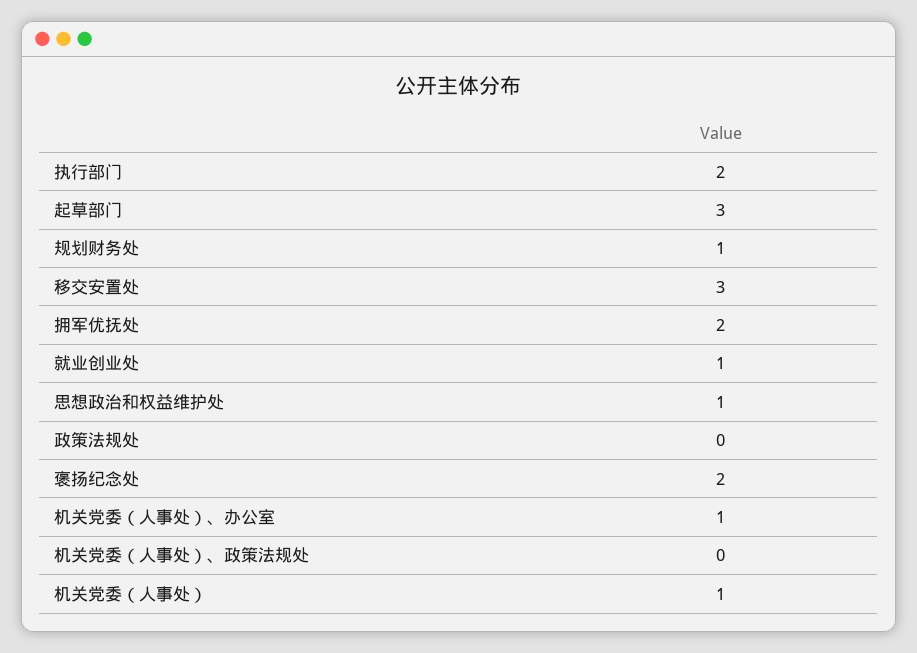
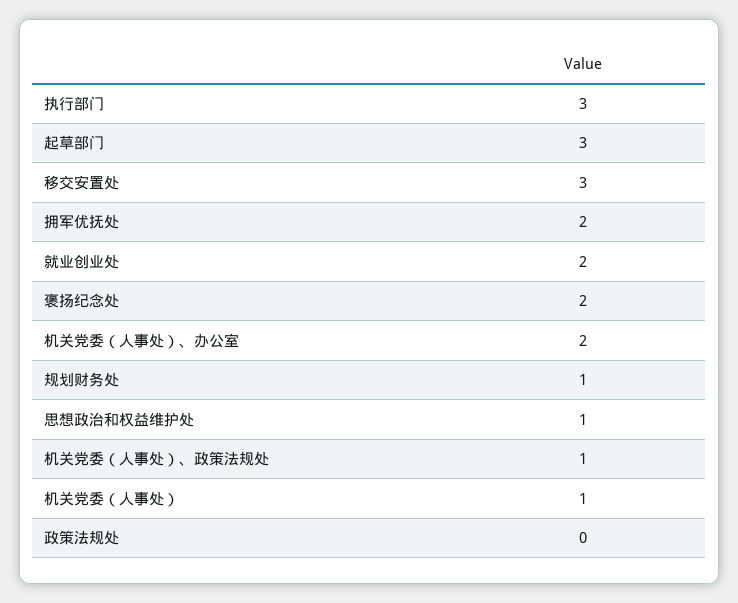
执行部门: 2 -> 3
就业创业处: 1 -> 2
机关党委（人事处）、办公室: 1 -> 2
机关党委（人事处）、政策法规处: 0 -> 1

